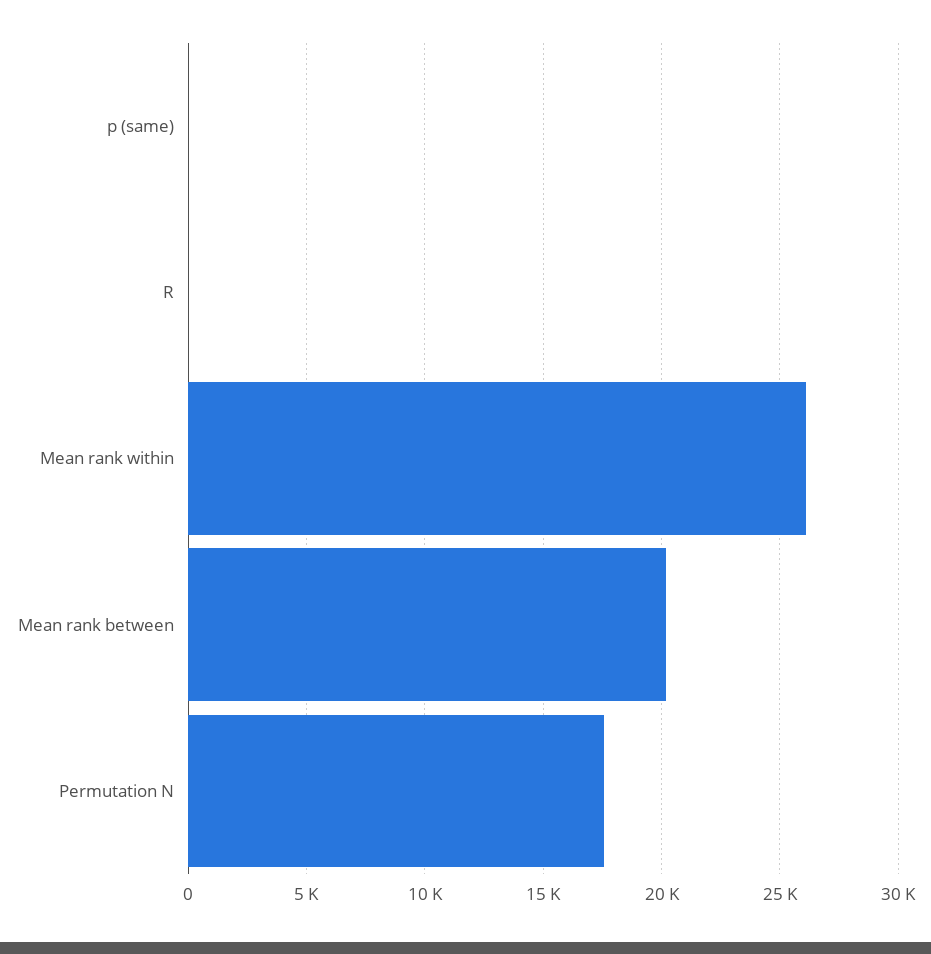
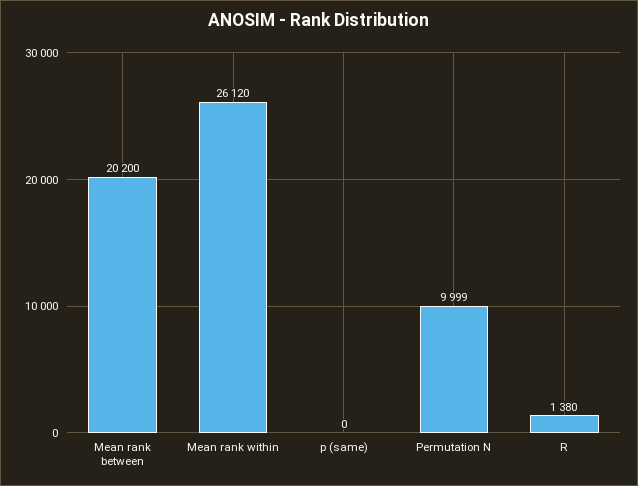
R: 0 -> 1380
Permutation N: 17500 -> 9999

